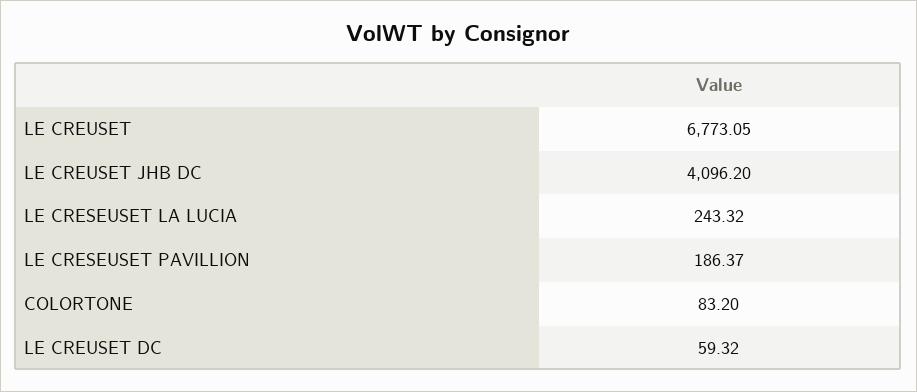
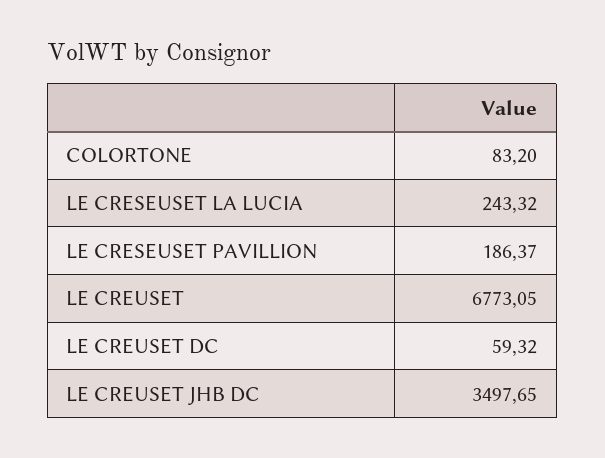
LE CREUSET JHB DC: 4096.2 -> 3497.65

